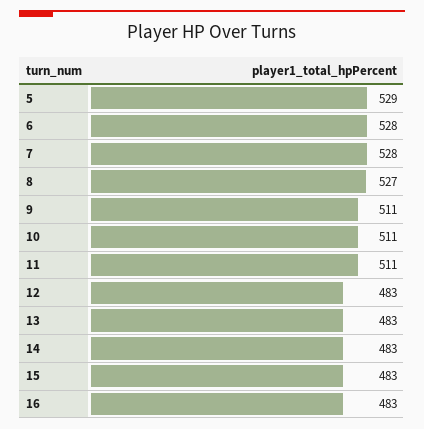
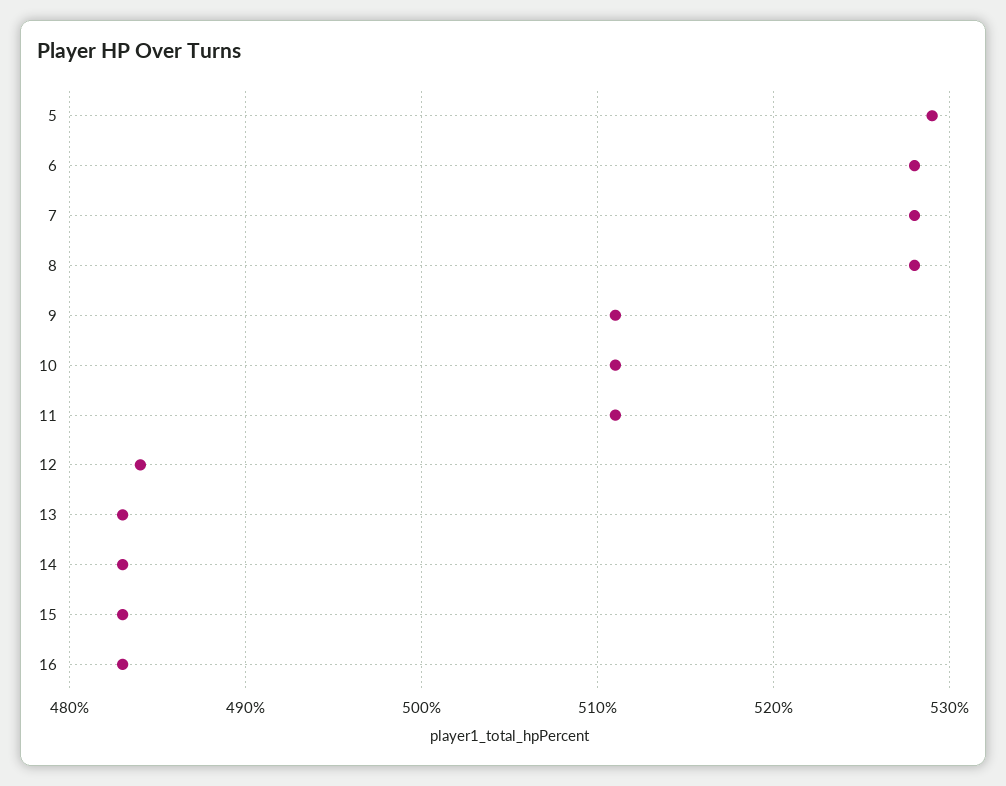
8: 527 -> 528
12: 483 -> 484

